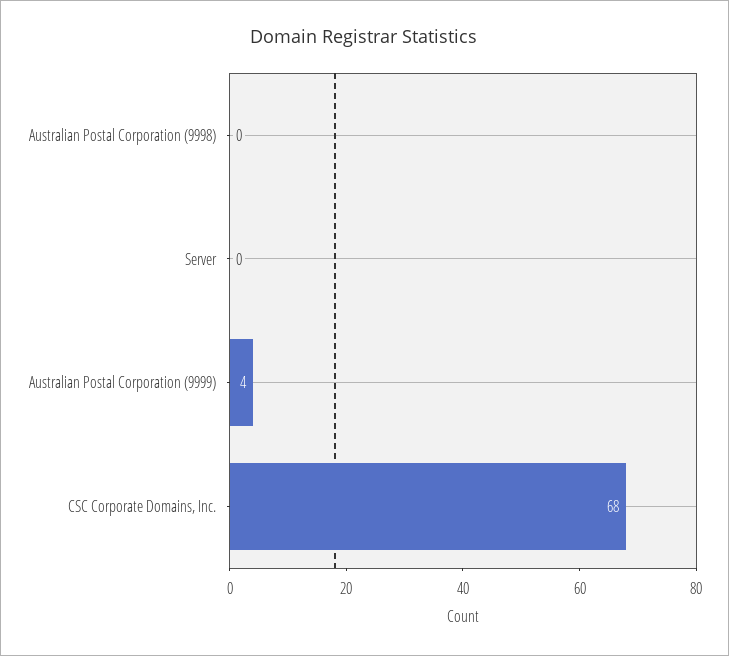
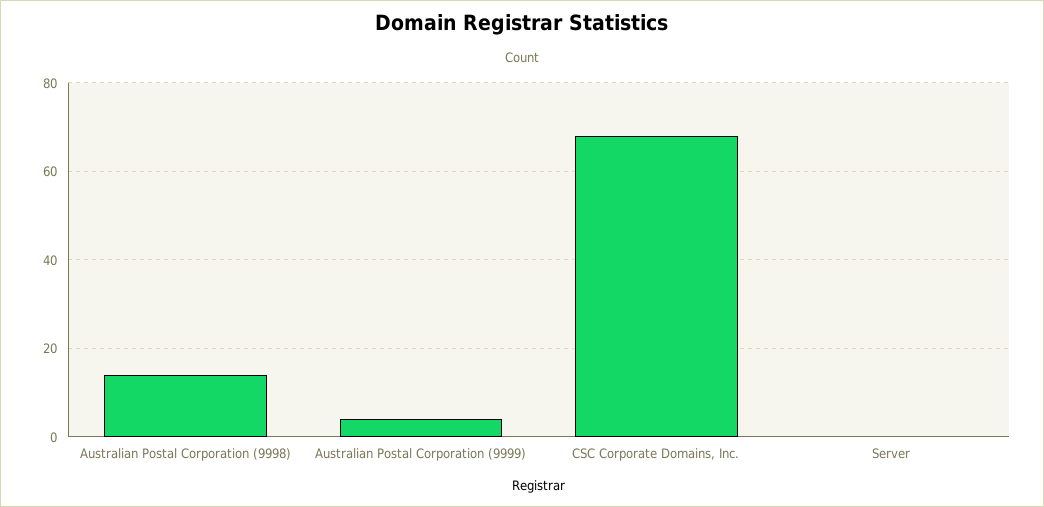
Australian Postal Corporation (9998): 0 -> 15

